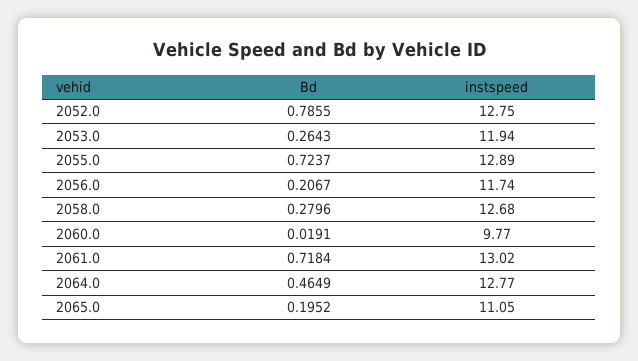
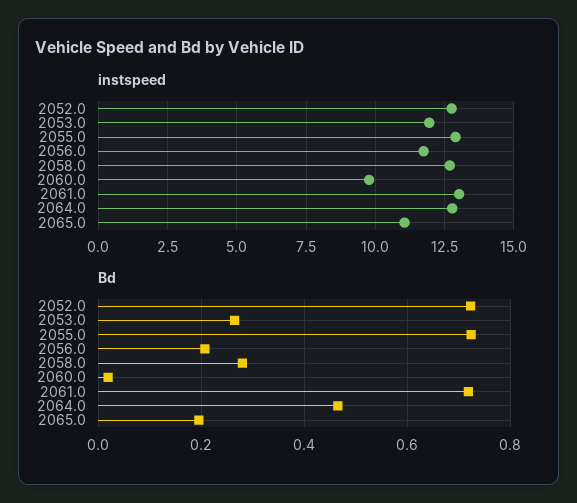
Bd, 2052.0: 0.7855 -> 0.72

